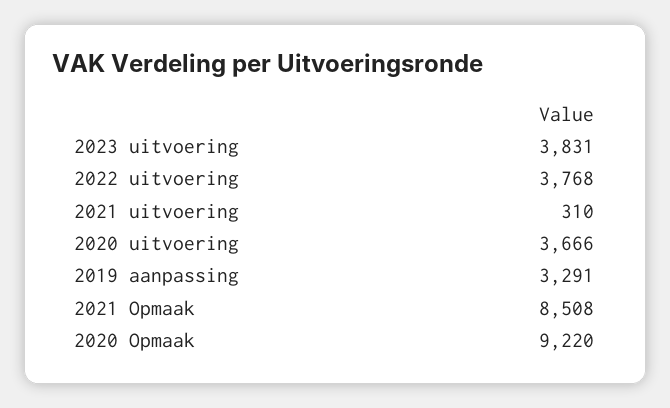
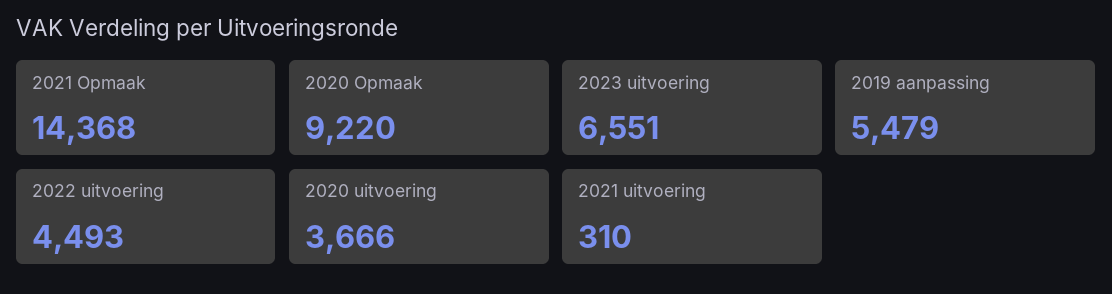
2023 uitvoering: 3831 -> 6551
2022 uitvoering: 3768 -> 4493
2019 aanpassing: 3291 -> 5479
2021 Opmaak: 8508 -> 14368

